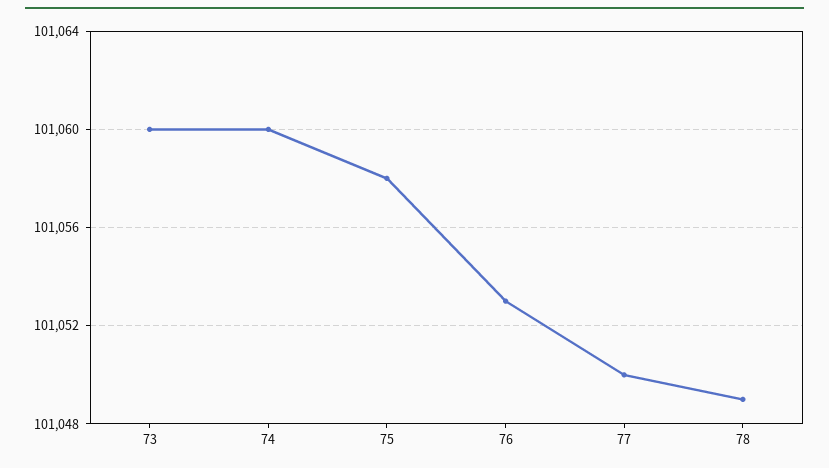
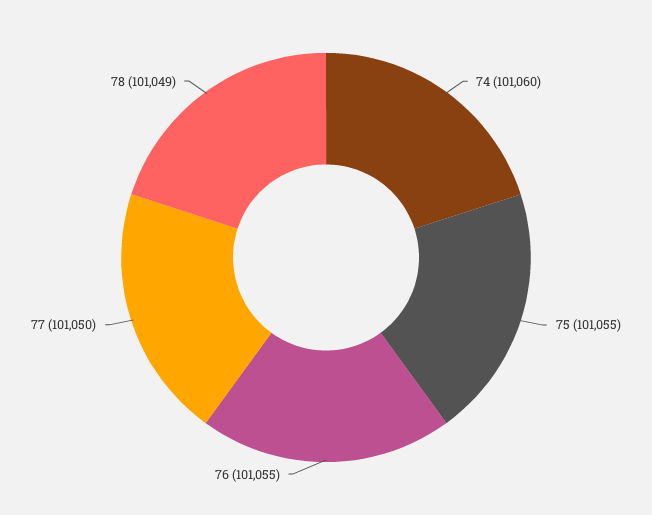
73: 101060 -> none
75: 101058 -> 101055
76: 101053 -> 101055

